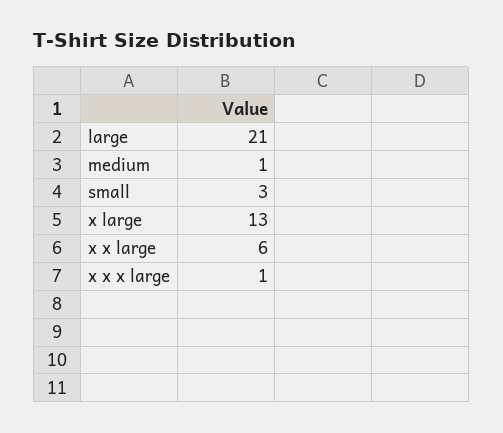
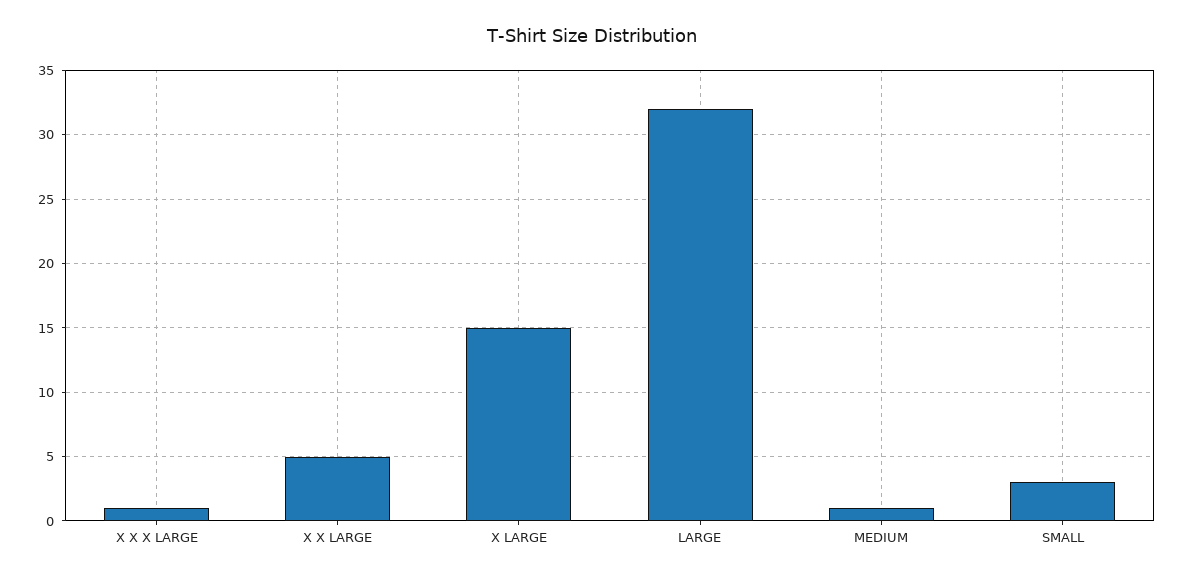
large: 21 -> 32
x large: 13 -> 15
x x large: 6 -> 5

